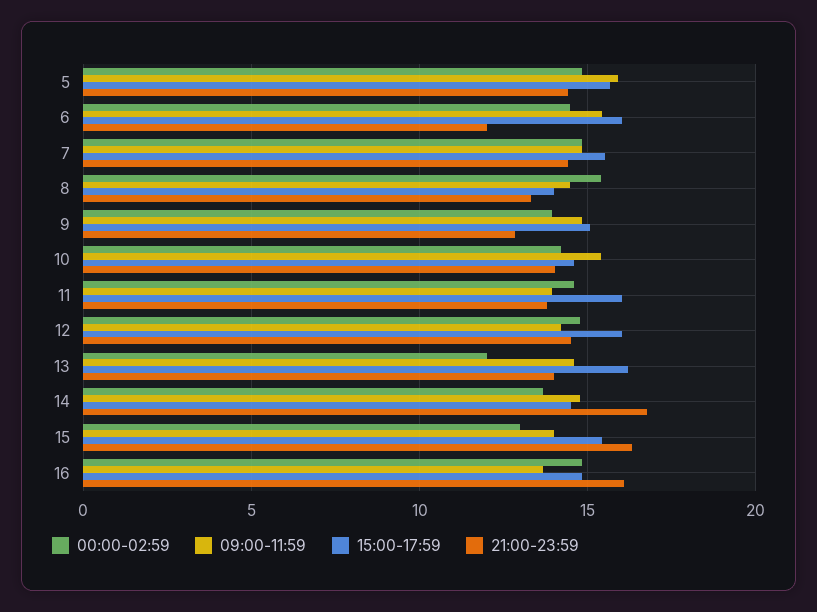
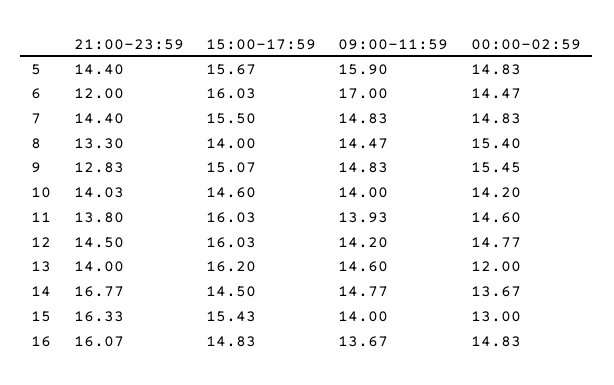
09:00-11:59, 6: 15.5 -> 17
00:00-02:59, 9: 14 -> 15.45
09:00-11:59, 10: 15.5 -> 14

